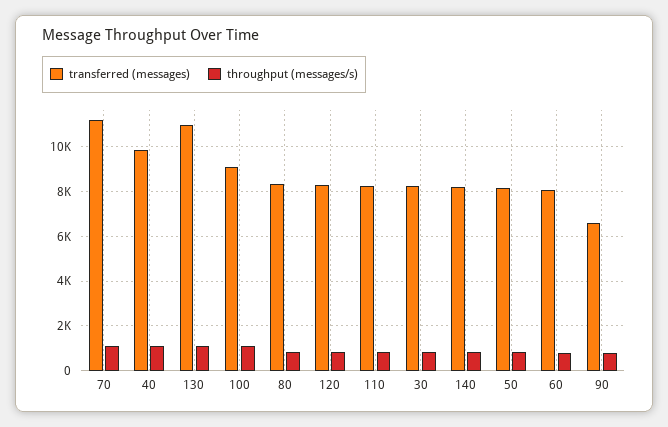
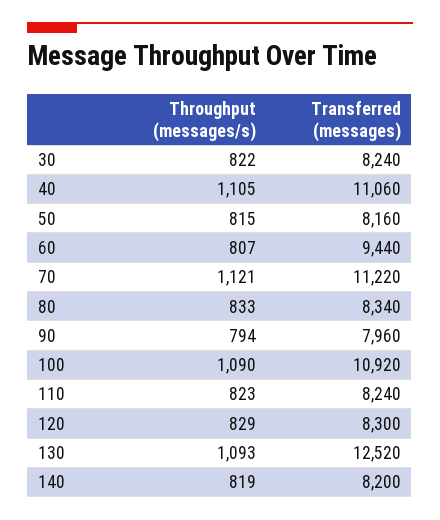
transferred (messages), 40: 10000 -> 11060
transferred (messages), 130: 11000 -> 12520
transferred (messages), 100: 9000 -> 10920
transferred (messages), 60: 8000 -> 9440
transferred (messages), 90: 6500 -> 7960

